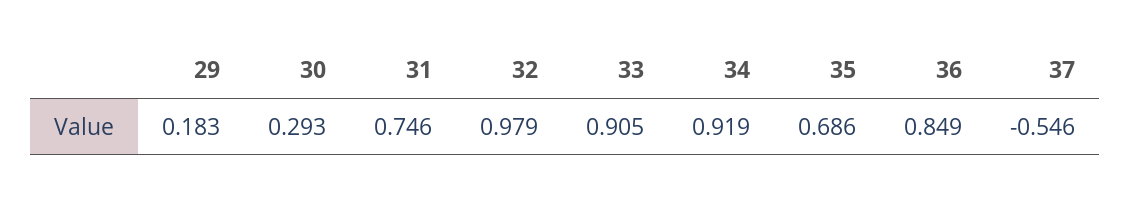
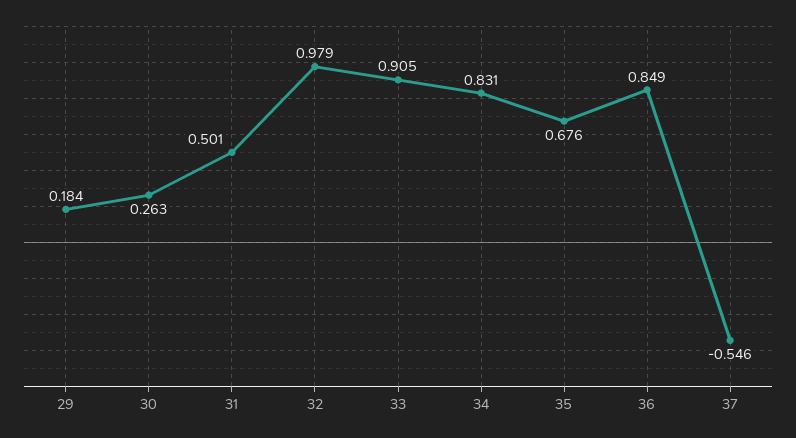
29: 0.183 -> 0.184
30: 0.293 -> 0.263
31: 0.746 -> 0.501
34: 0.919 -> 0.831
35: 0.686 -> 0.676

